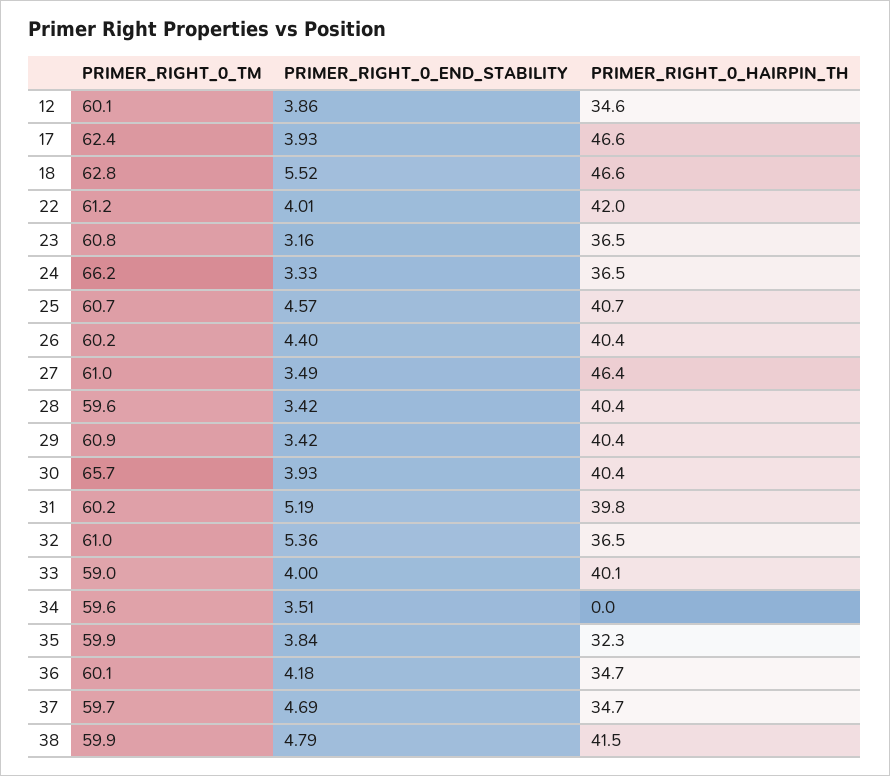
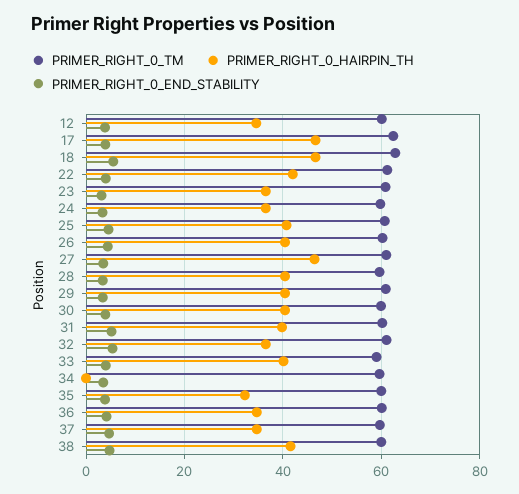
PRIMER_RIGHT_0_TM, 24: 66.2 -> 60
PRIMER_RIGHT_0_TM, 30: 65.7 -> 60

